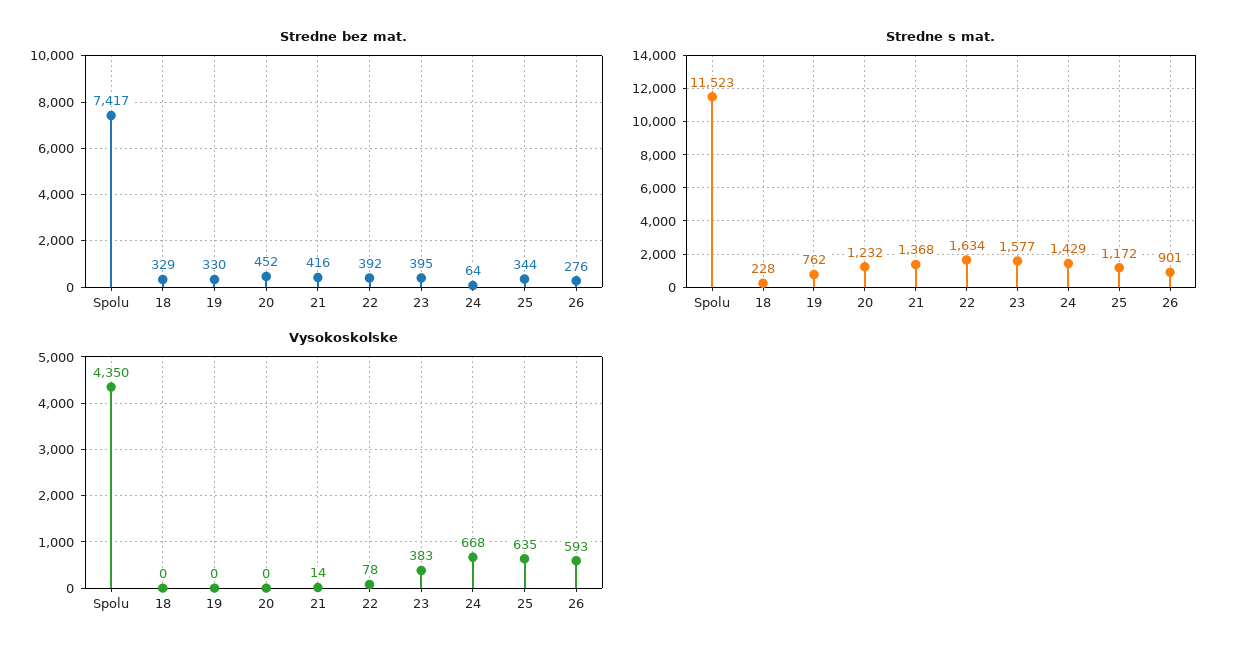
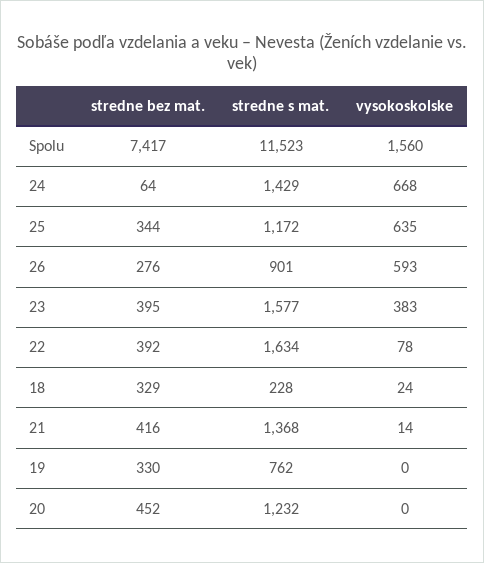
Vysokoskolske, Spolu: 4350 -> 1560
Vysokoskolske, 18: 0 -> 24

